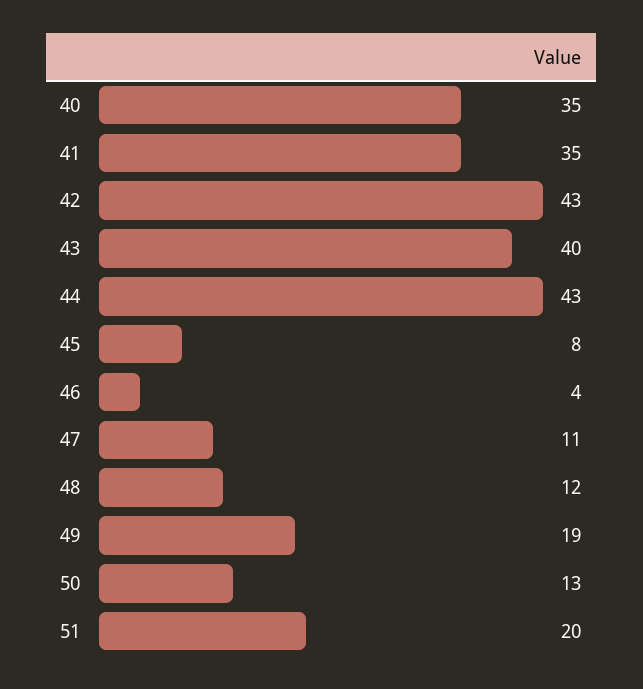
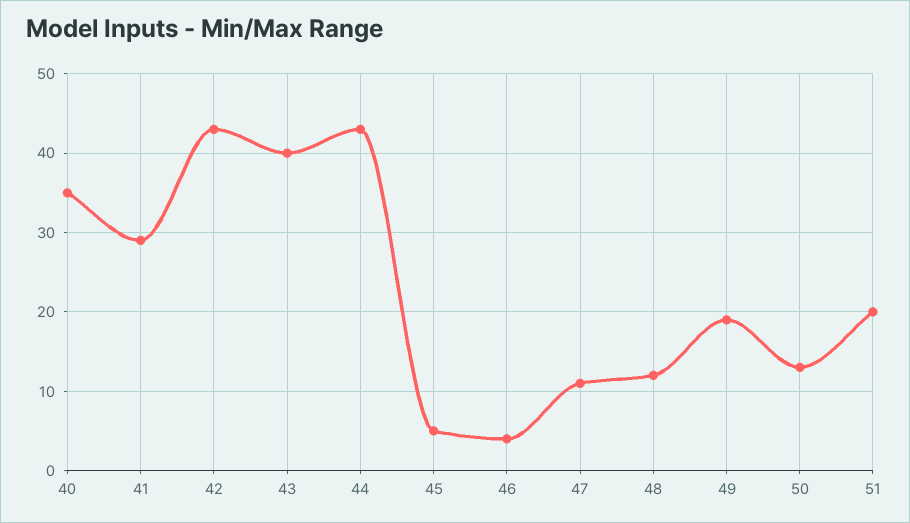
41: 35 -> 29
45: 8 -> 5

